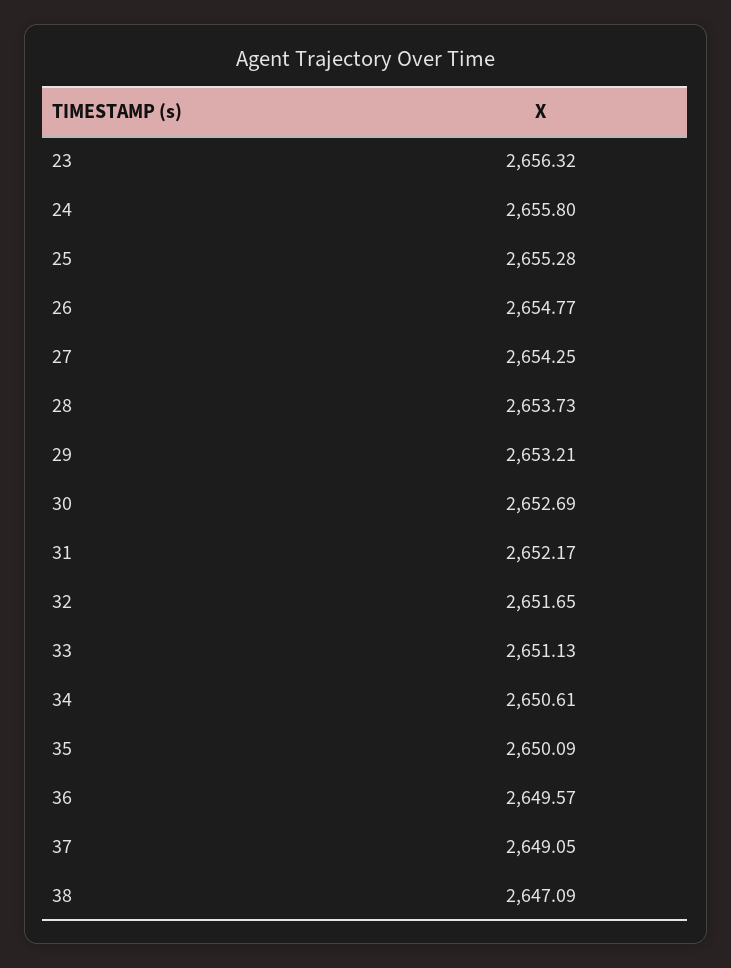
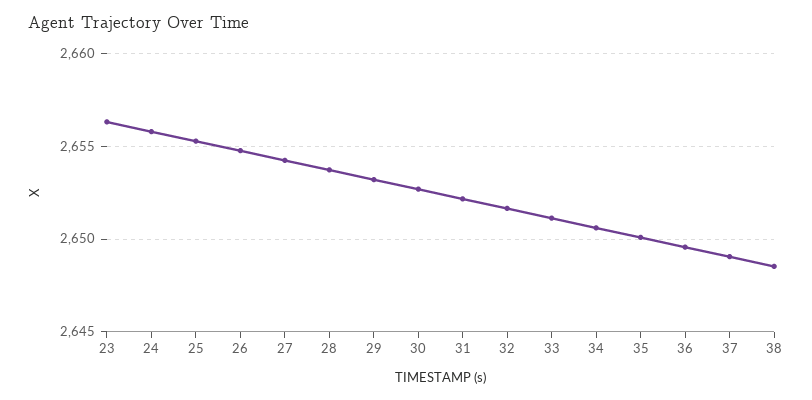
38: 2647.09 -> 2648.5

